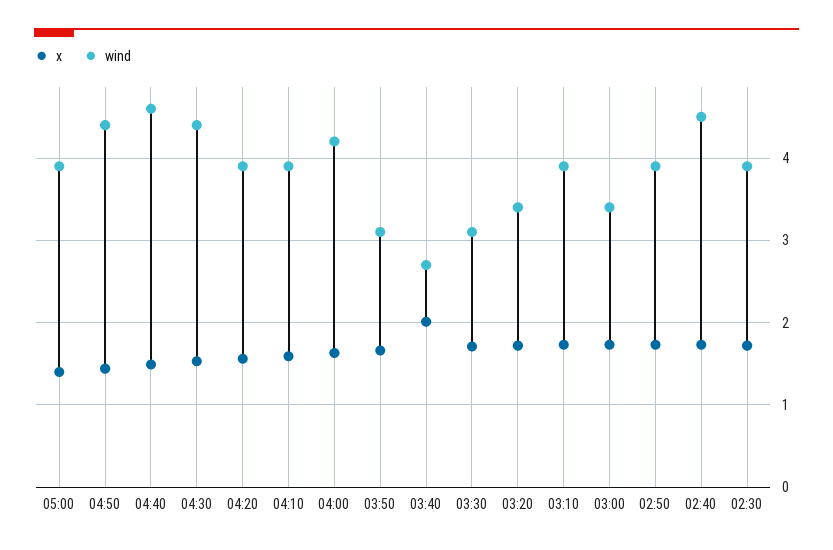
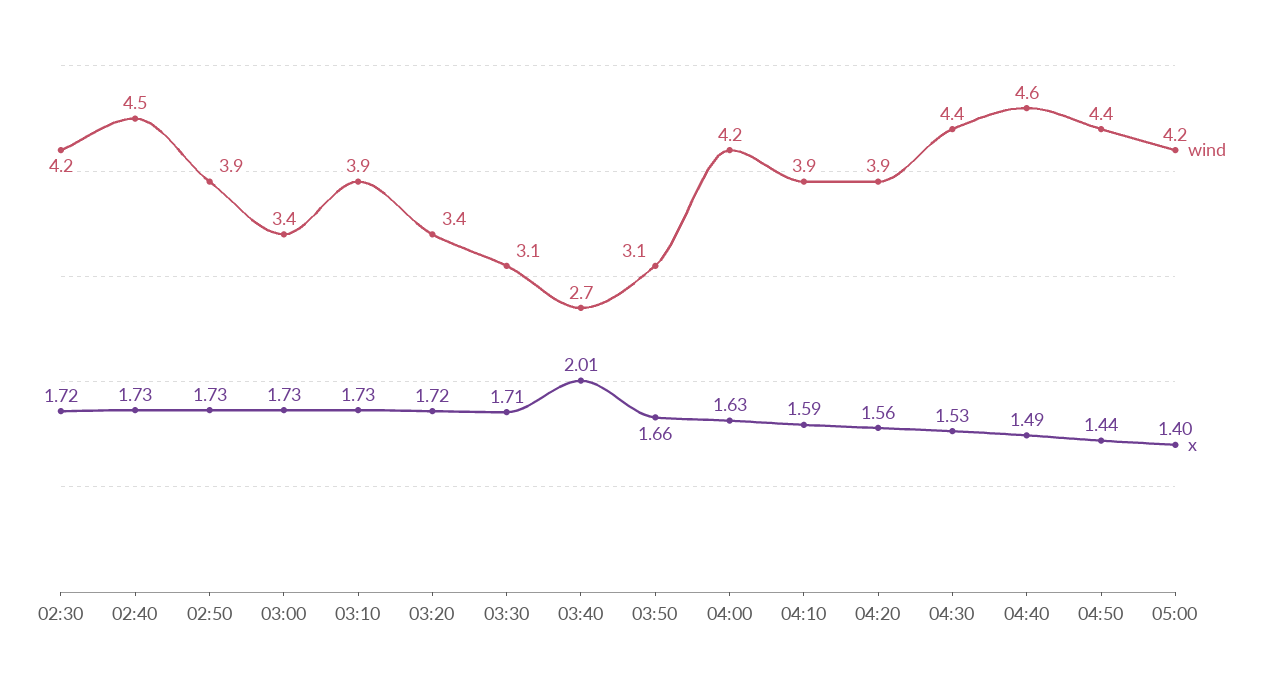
wind, 05:00: 3.9 -> 4.2
wind, 02:30: 3.9 -> 4.2

